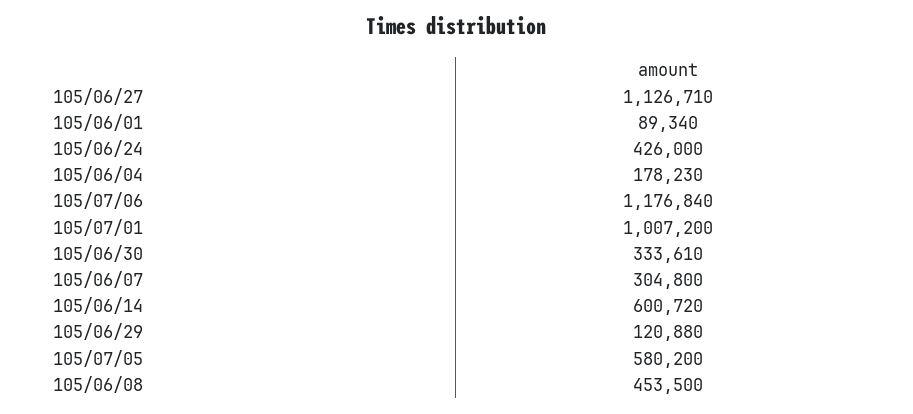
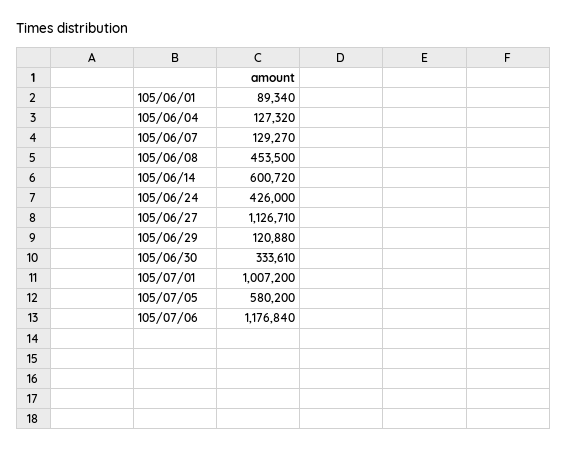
105/06/04: 178230 -> 127320
105/06/07: 304800 -> 129270

